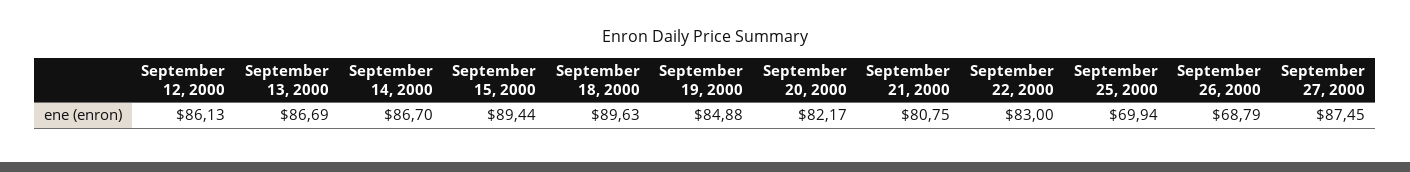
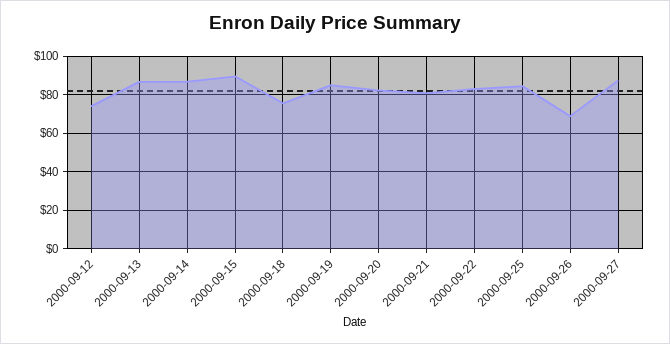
September 12, 2000: 86.13 -> 75
September 18, 2000: 89.63 -> 75
September 25, 2000: 69.94 -> 85

